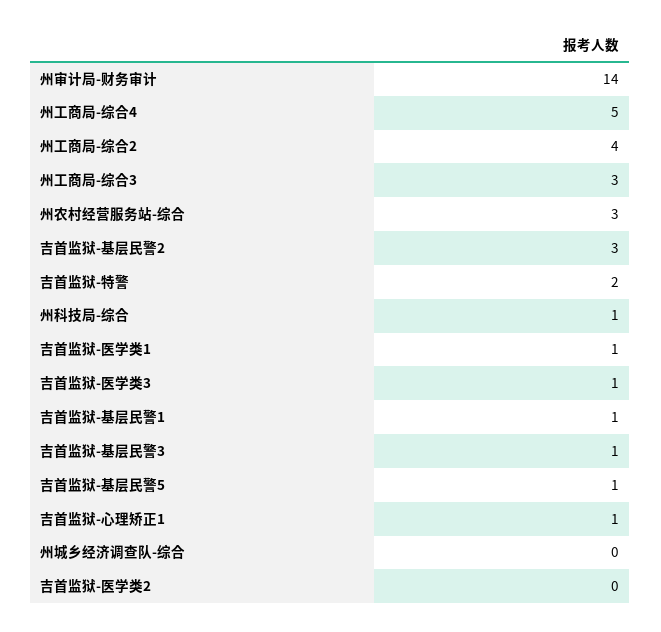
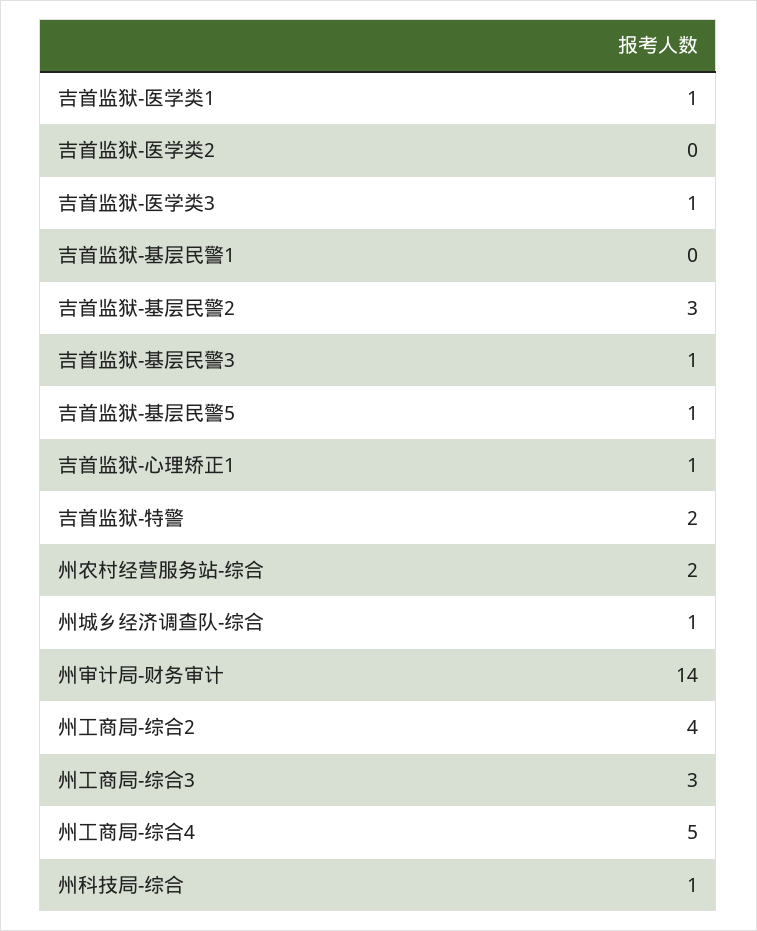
州农村经营服务站-综合: 3 -> 2
吉首监狱-基层民警1: 1 -> 0
州城乡经济调查队-综合: 0 -> 1

